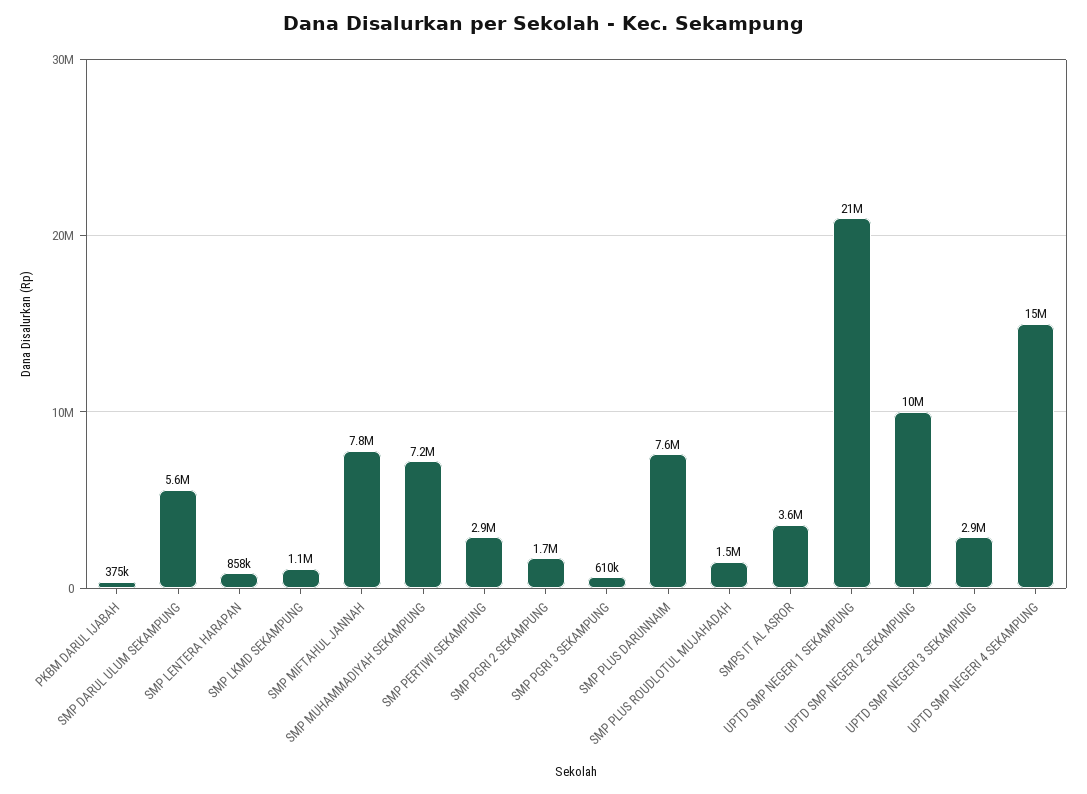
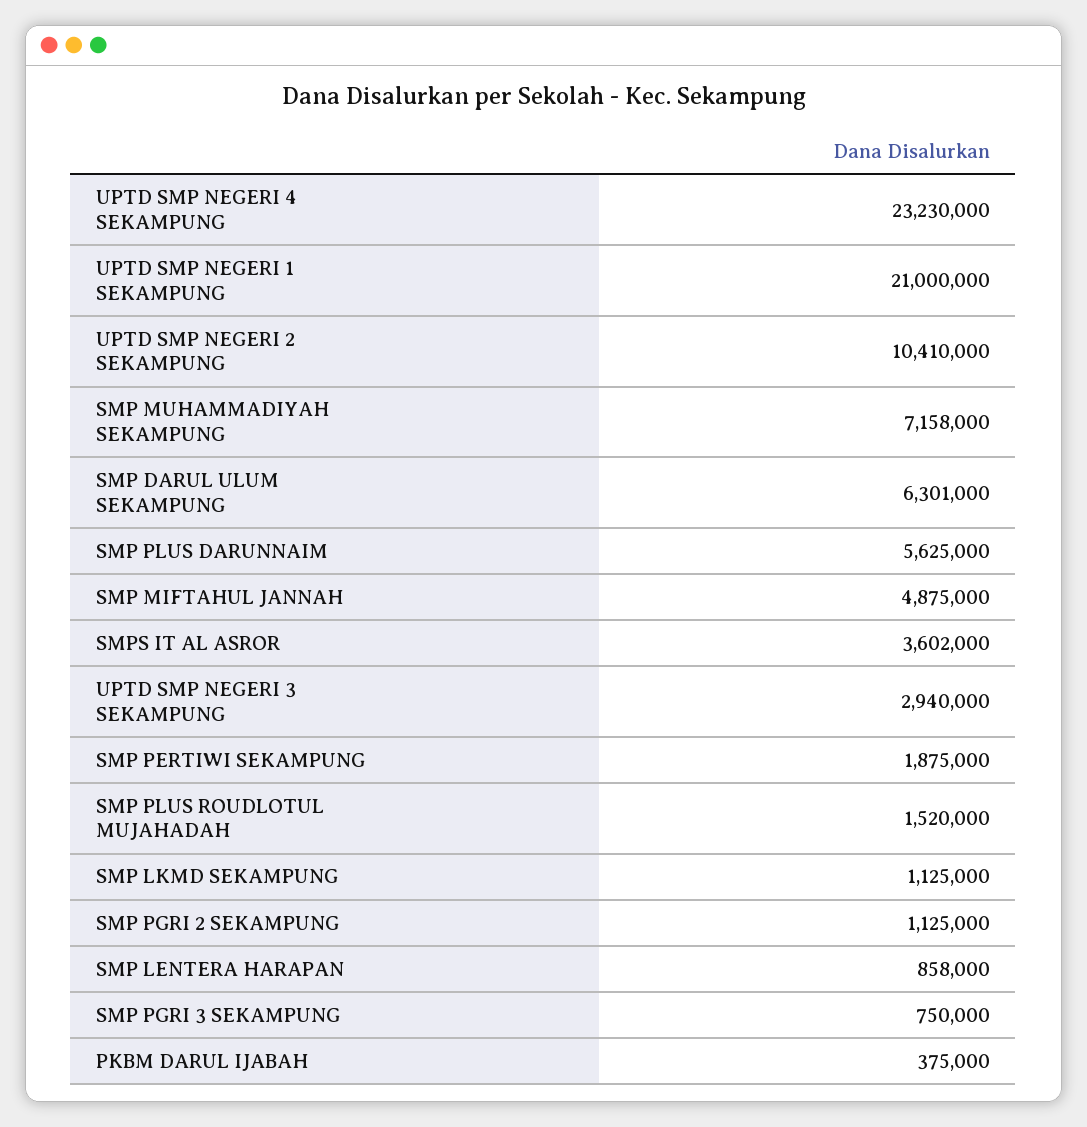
SMP DARUL ULUM SEKAMPUNG: 5600000 -> 6301000
SMP MIFTAHUL JANNAH: 7800000 -> 4875000
SMP PERTIWI SEKAMPUNG: 2900000 -> 1875000
SMP PGRI 2 SEKAMPUNG: 1700000 -> 1125000
SMP PGRI 3 SEKAMPUNG: 610000 -> 750000
SMP PLUS DARUNNAIM: 7600000 -> 5625000
UPTD SMP NEGERI 4 SEKAMPUNG: 15000000 -> 23230000

